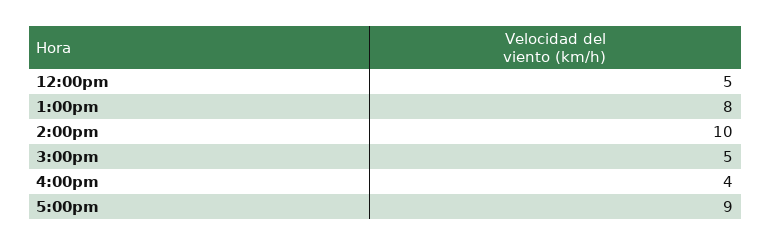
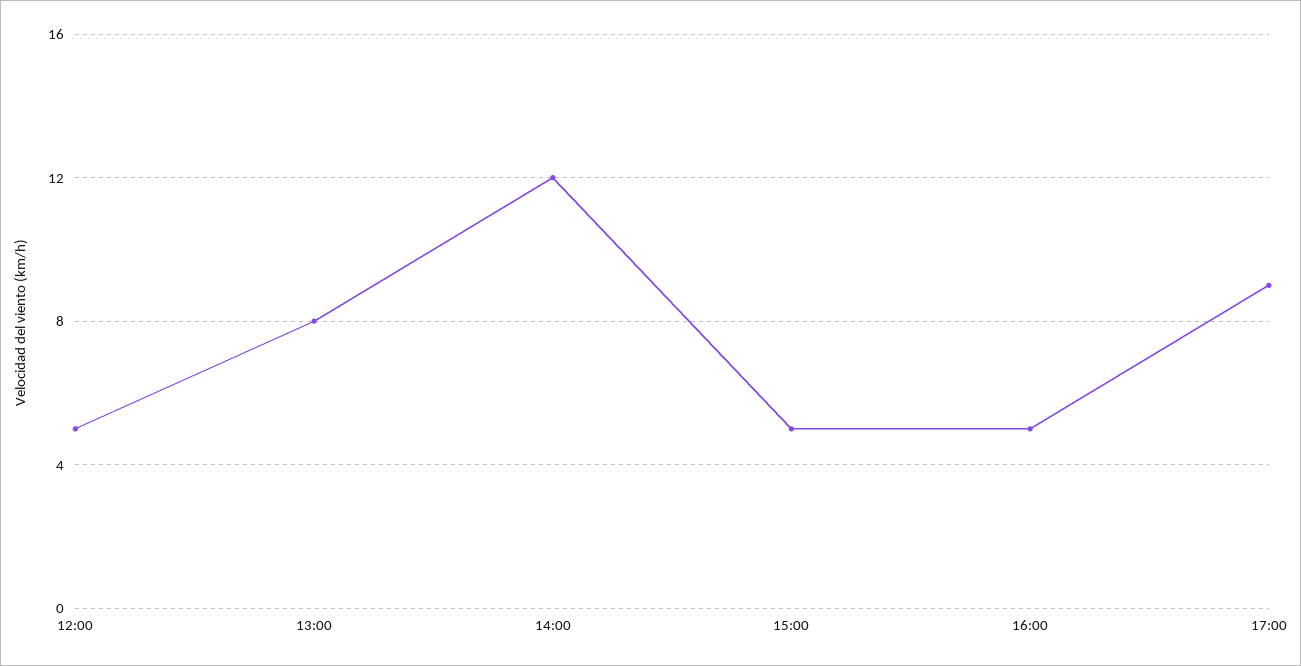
2:00pm: 10 -> 12
4:00pm: 4 -> 5

